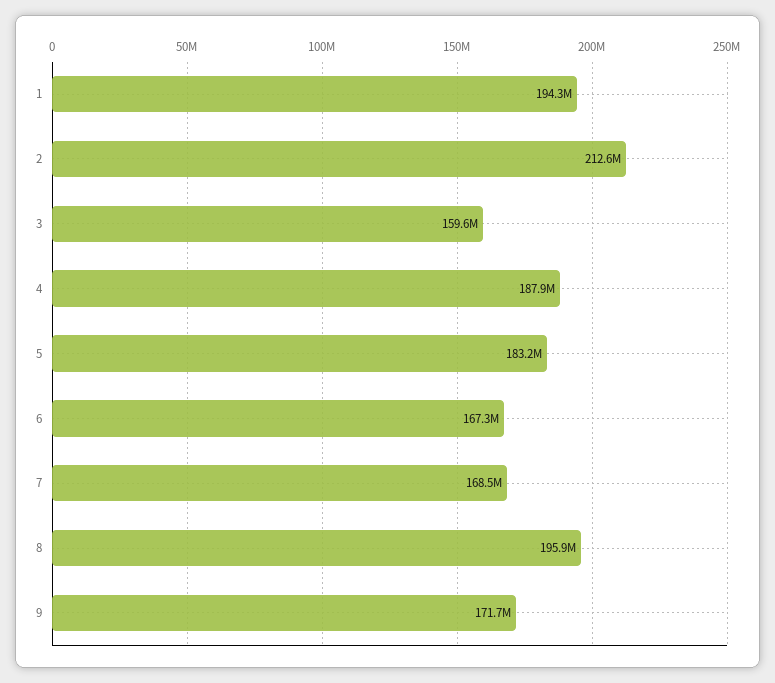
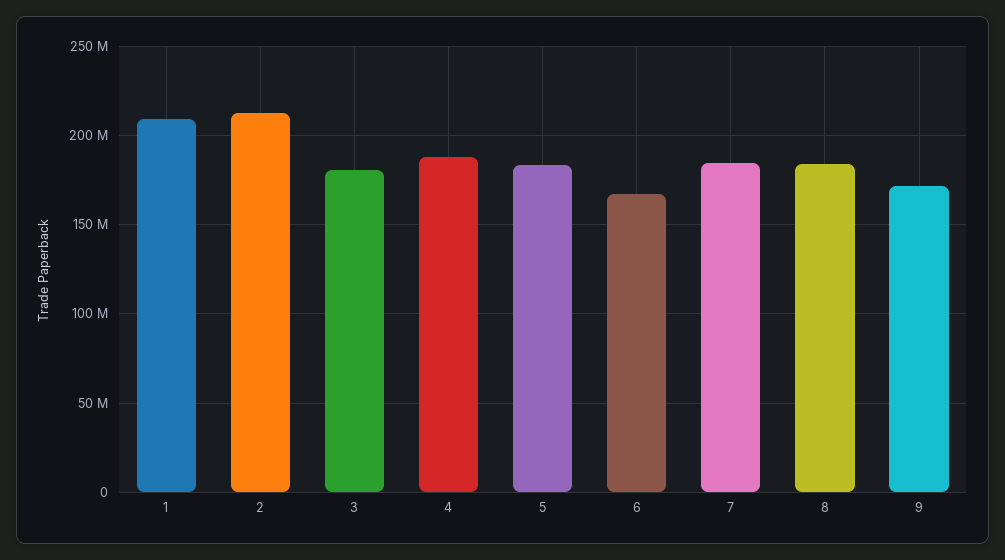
1: 194300000 -> 210000000
3: 159600000 -> 180000000
7: 168500000 -> 185000000
8: 195900000 -> 185000000

